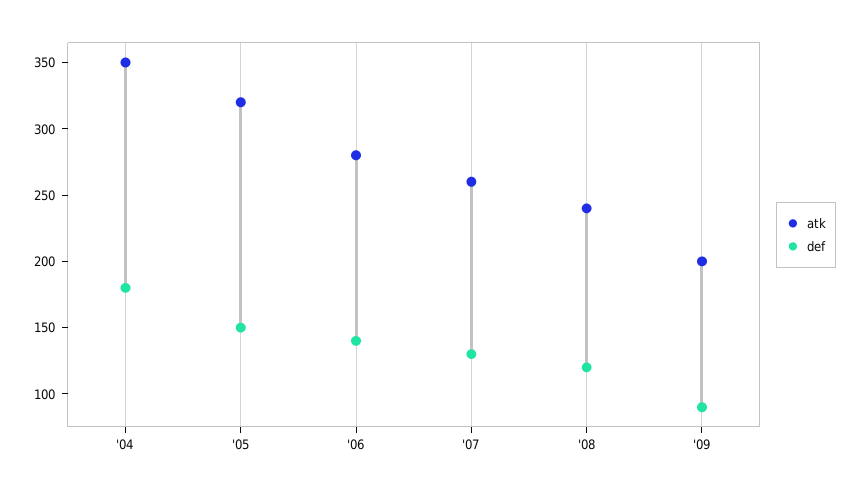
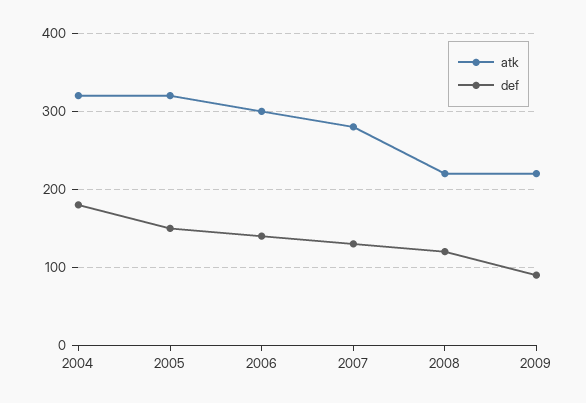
atk, '04: 350 -> 320
atk, '06: 280 -> 300
atk, '07: 260 -> 280
atk, '08: 240 -> 220
atk, '09: 200 -> 220

